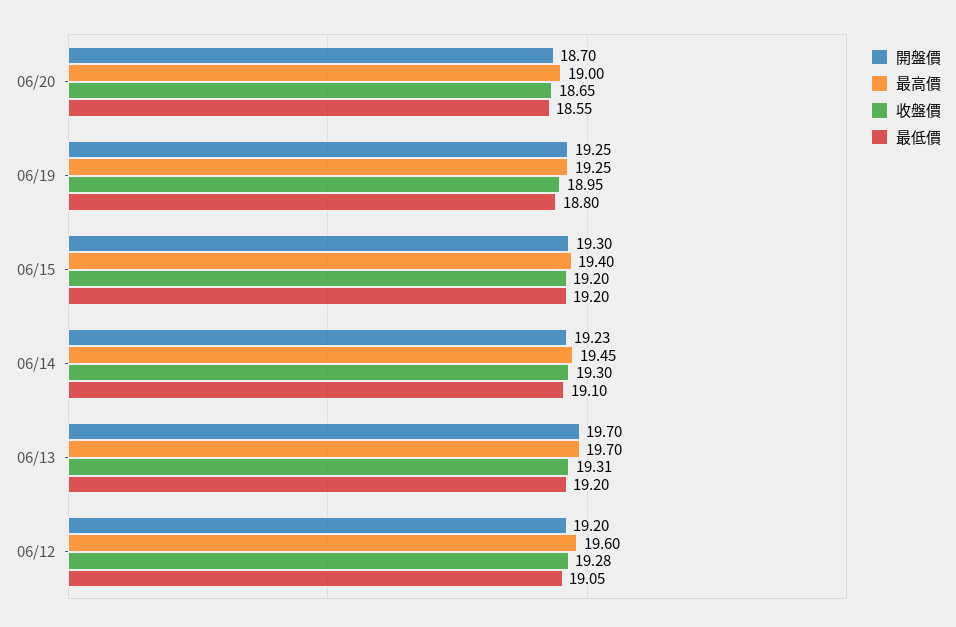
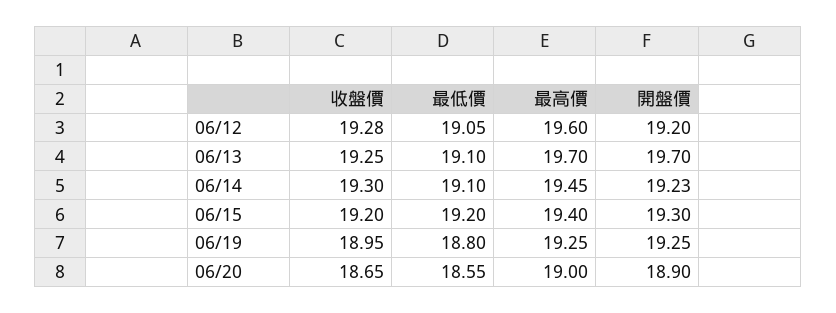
開盤價, 06/20: 18.7 -> 18.9
收盤價, 06/13: 19.31 -> 19.25
最低價, 06/13: 19.2 -> 19.1

